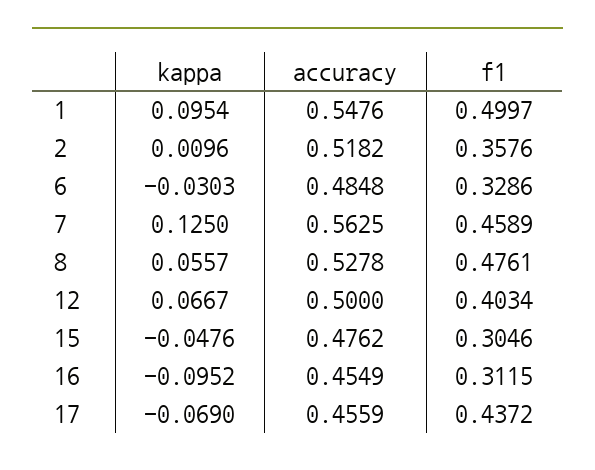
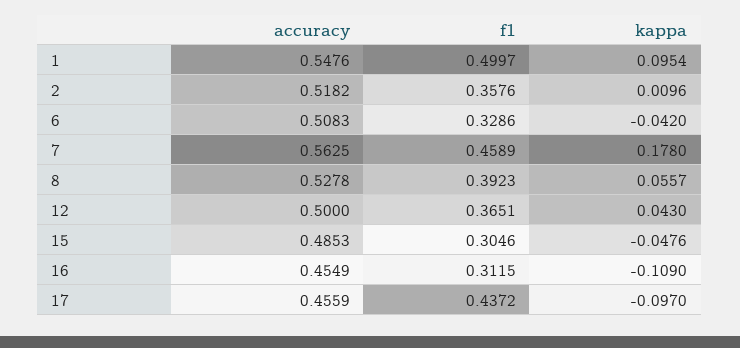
kappa, 6: -0.0303 -> -0.042
accuracy, 6: 0.4848 -> 0.5083
kappa, 7: 0.125 -> 0.178
f1, 8: 0.4761 -> 0.3923
kappa, 12: 0.0667 -> 0.043
f1, 12: 0.4034 -> 0.3651
accuracy, 15: 0.4762 -> 0.4853
kappa, 16: -0.0952 -> -0.109
kappa, 17: -0.069 -> -0.097

